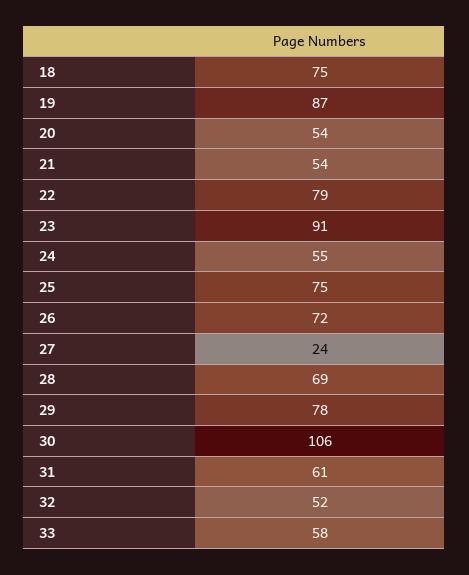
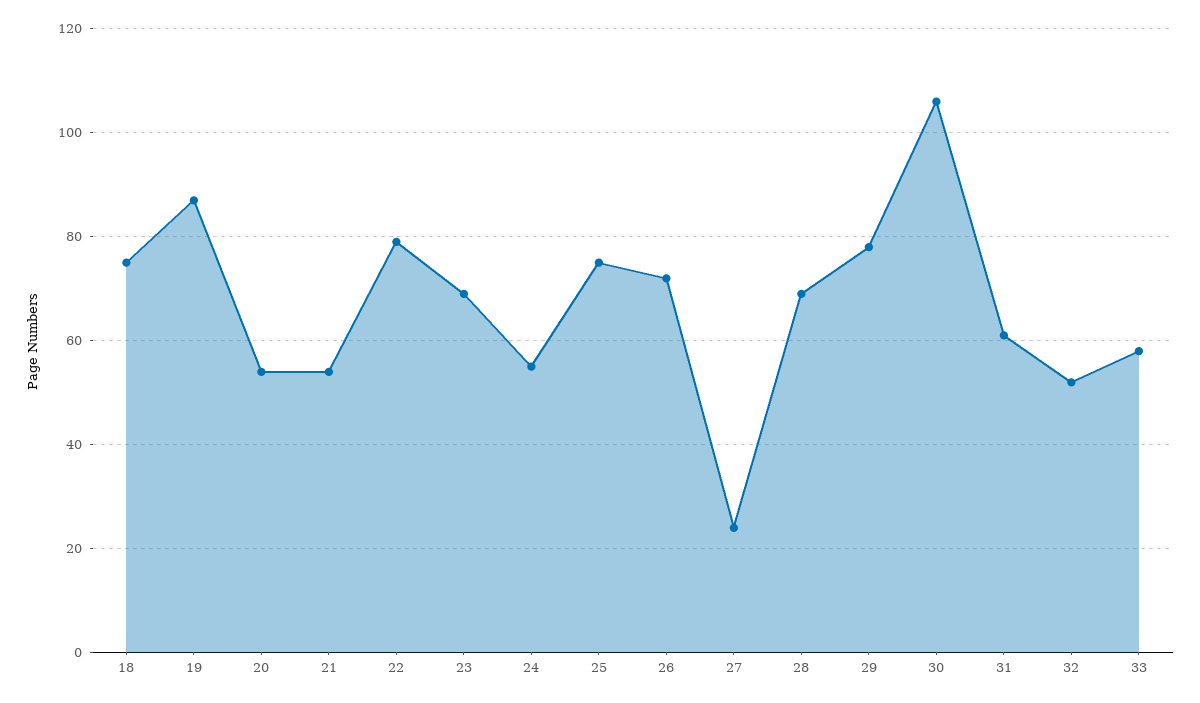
23: 91 -> 70

